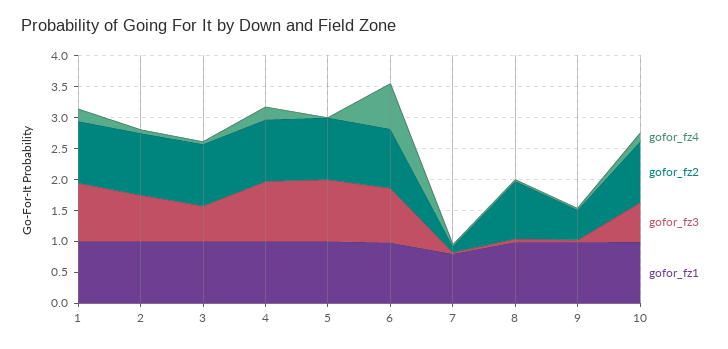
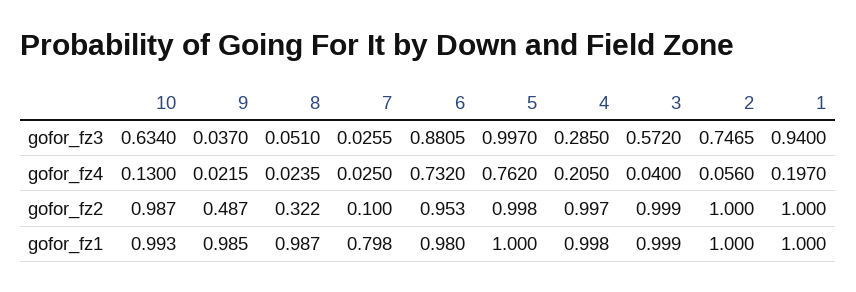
gofor_fz3, 4: 1 -> 0.285
gofor_fz4, 5: 0 -> 0.762
gofor_fz2, 8: 1 -> 0.322

